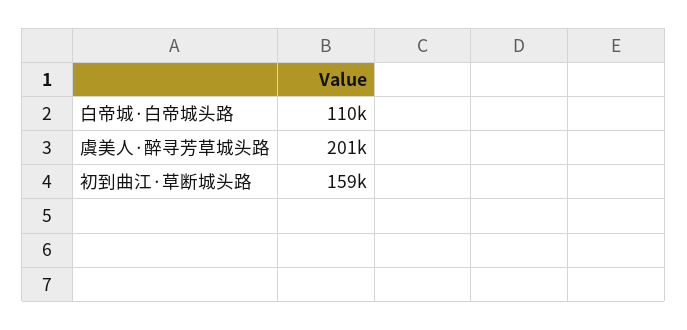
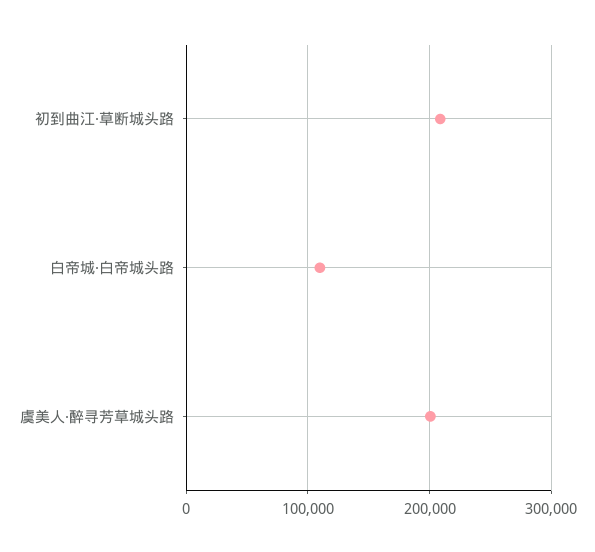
初到曲江·草断城头路: 159000 -> 210000

